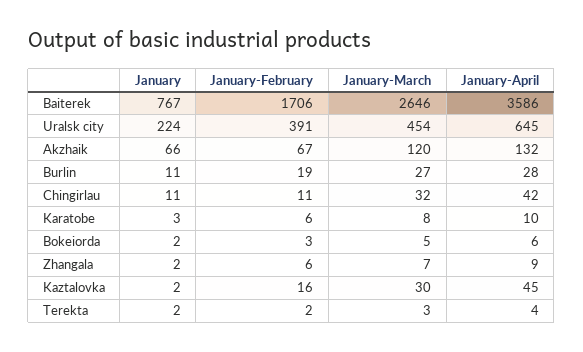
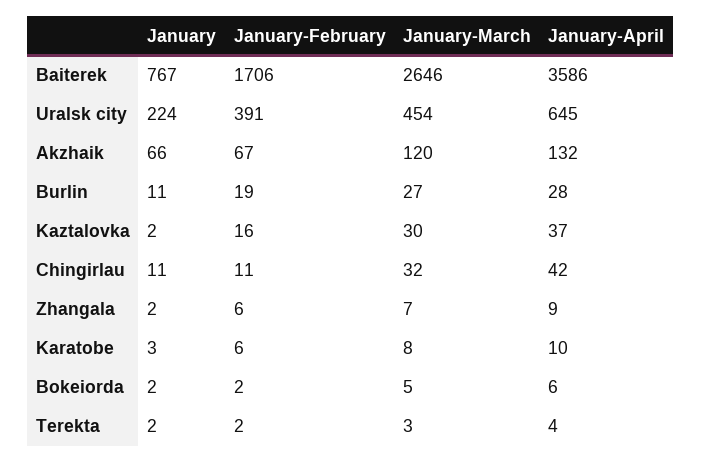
January-February, Bokeiorda: 3 -> 2
January-April, Kaztalovka: 45 -> 37

